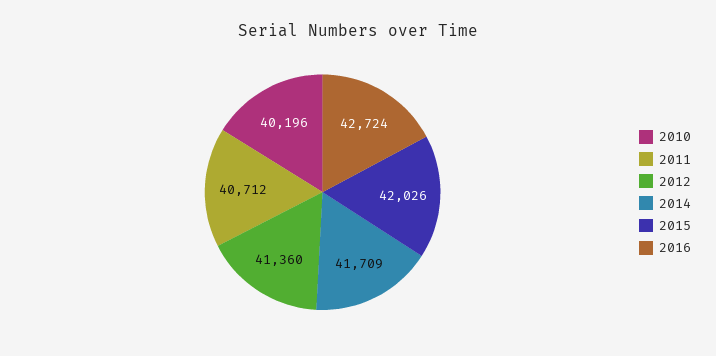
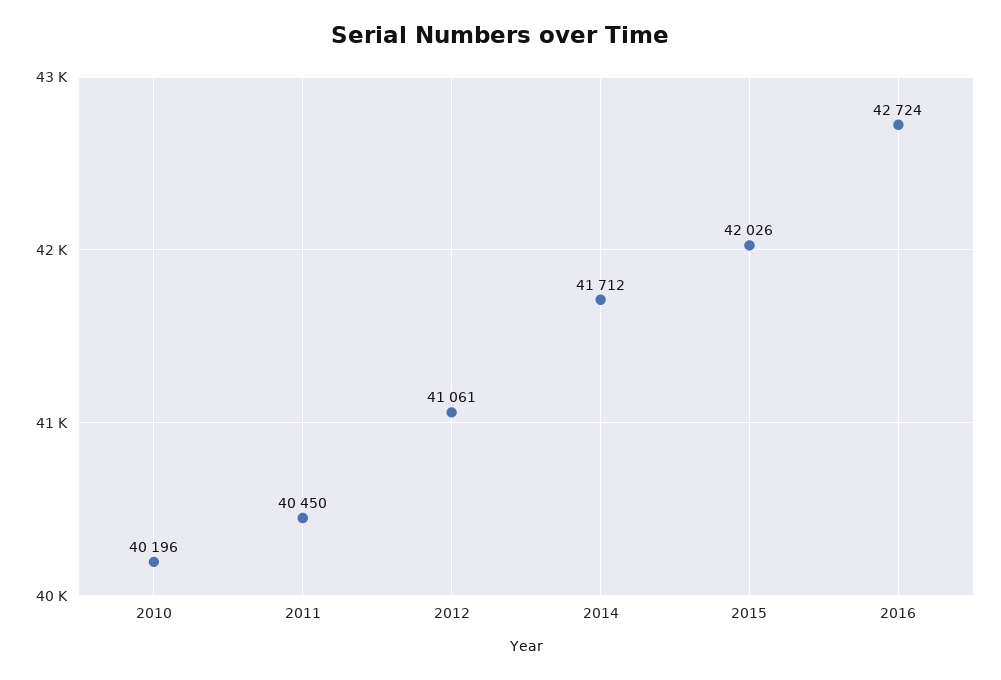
2011: 40712 -> 40450
2012: 41360 -> 41061
2014: 41709 -> 41712

